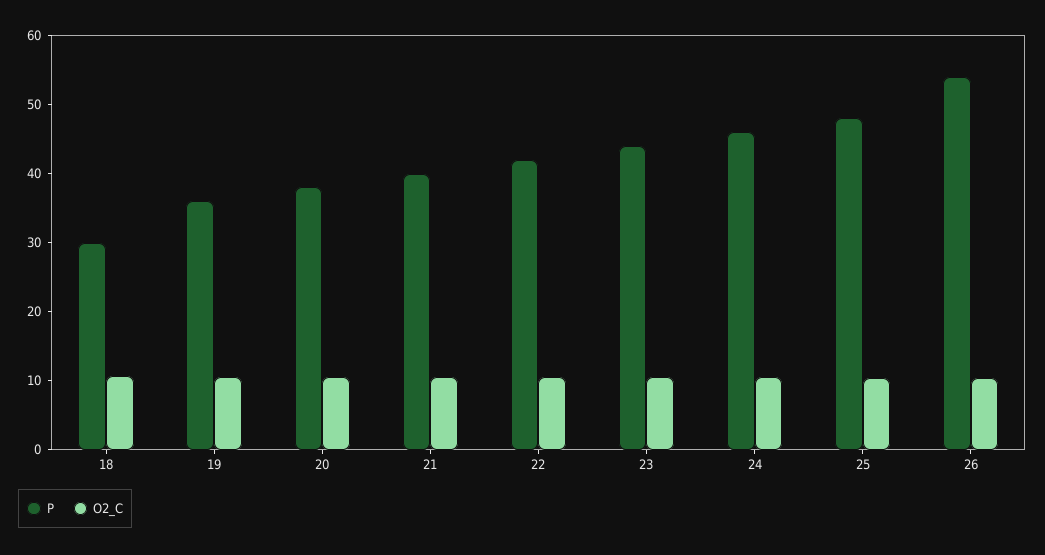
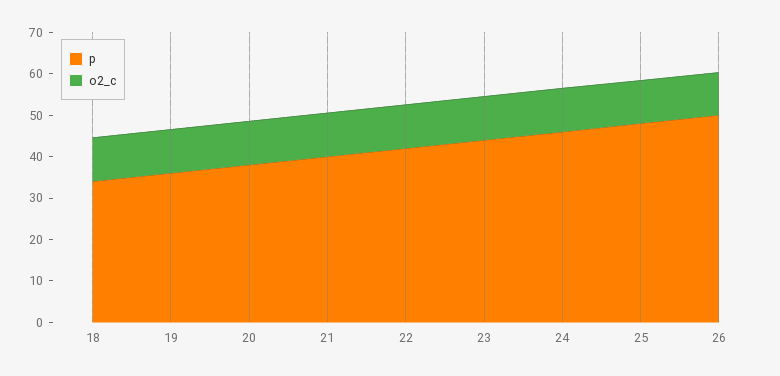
P, 18: 30 -> 34
P, 26: 54 -> 50

